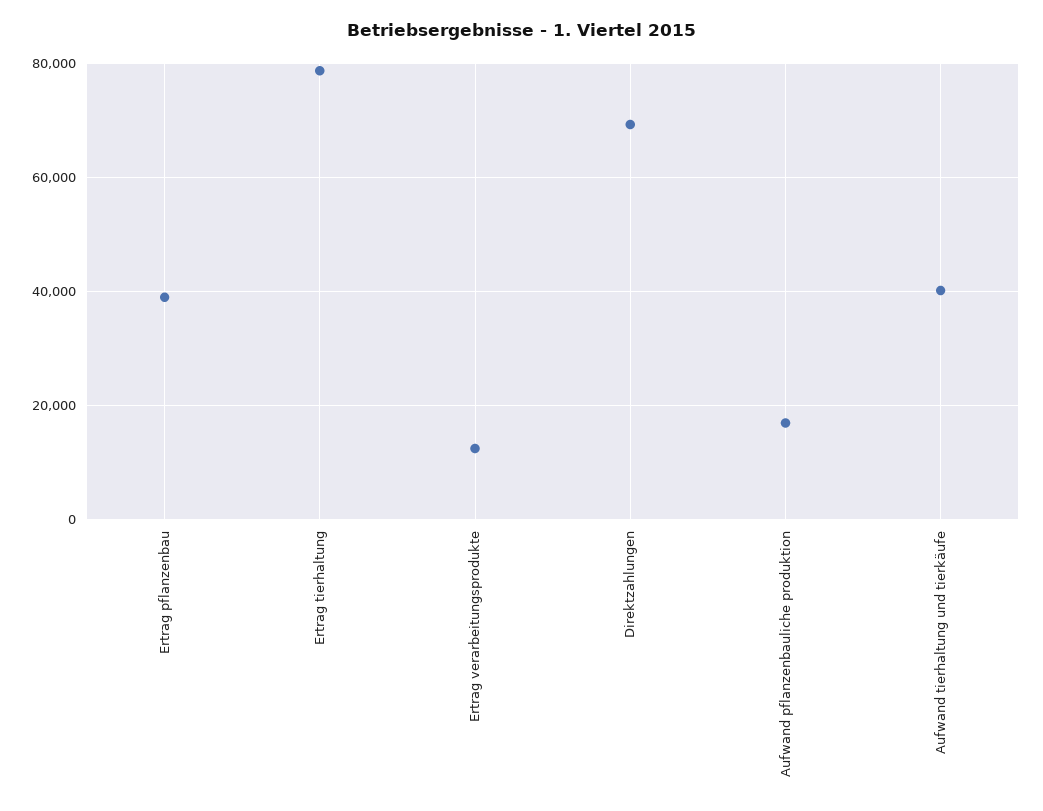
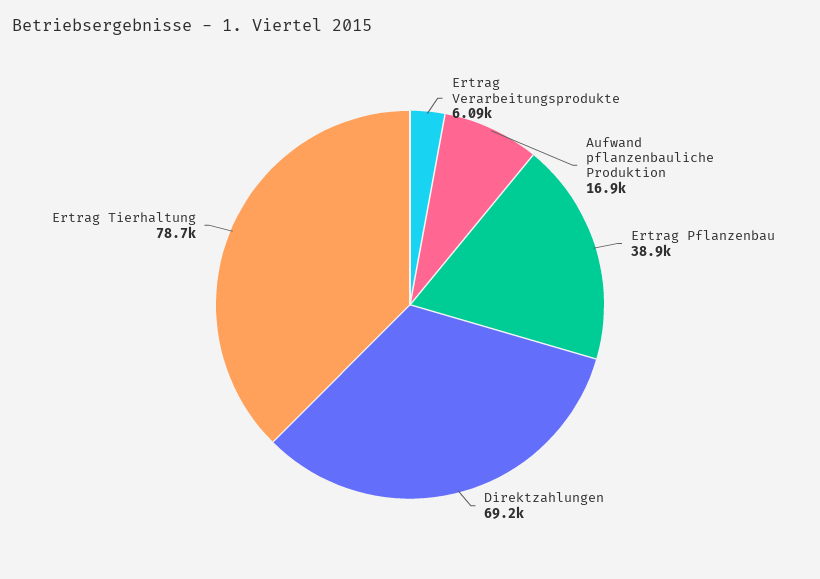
Ertrag verarbeitungsprodukte: 12000 -> 6090
Aufwand tierhaltung und tierkäufe: 40000 -> none

